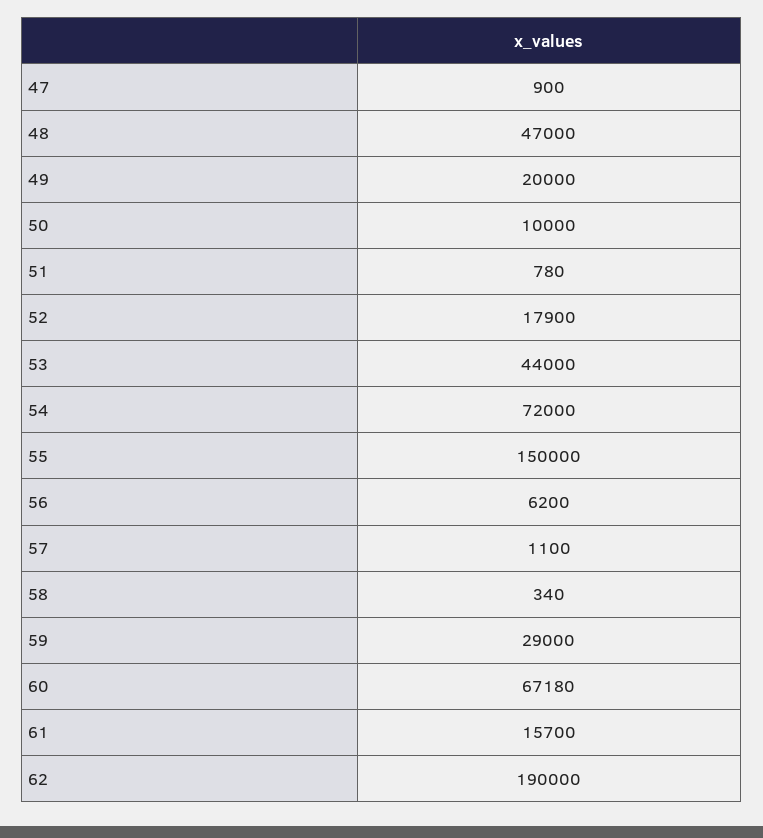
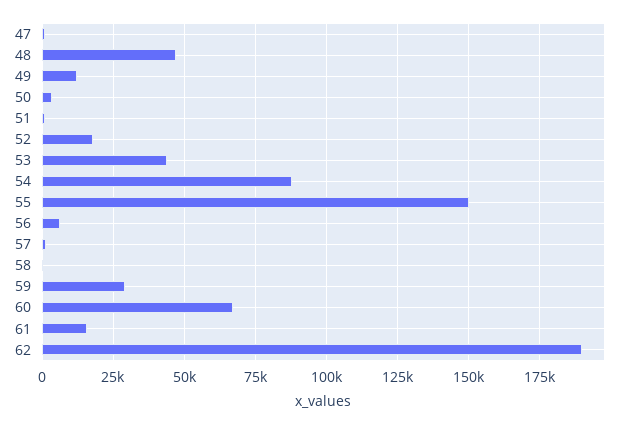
49: 20000 -> 12500
50: 10000 -> 2500
54: 72000 -> 87500

